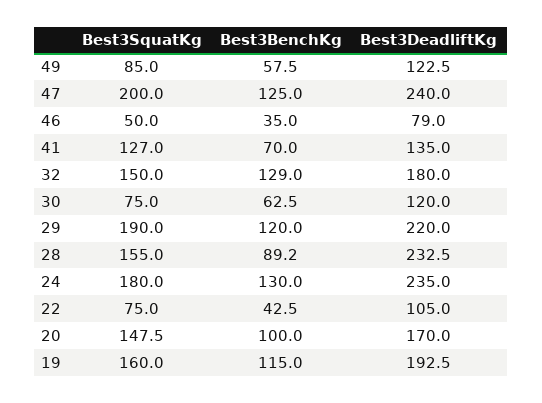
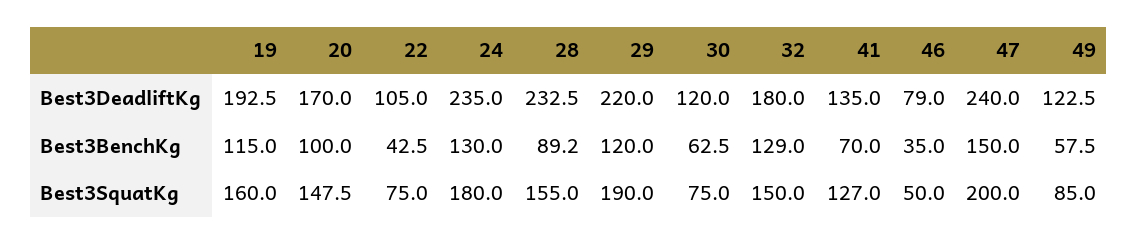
Best3BenchKg, 47: 125 -> 150

